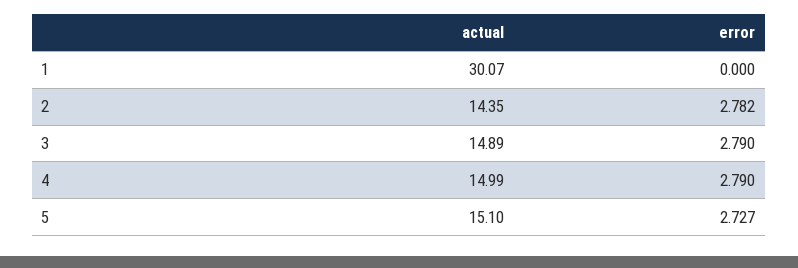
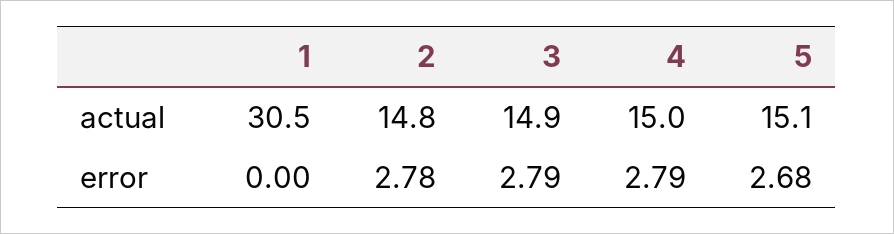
actual, 1: 30.07 -> 30.5
actual, 2: 14.35 -> 14.8
error, 5: 2.727 -> 2.68

